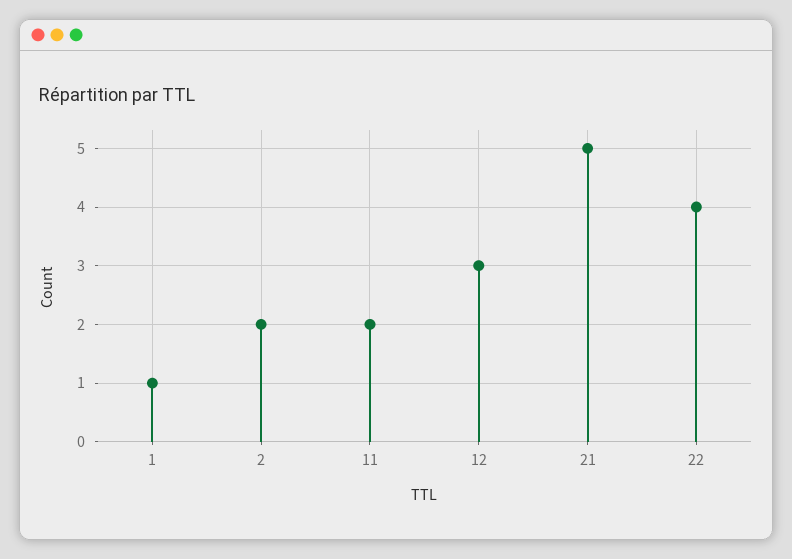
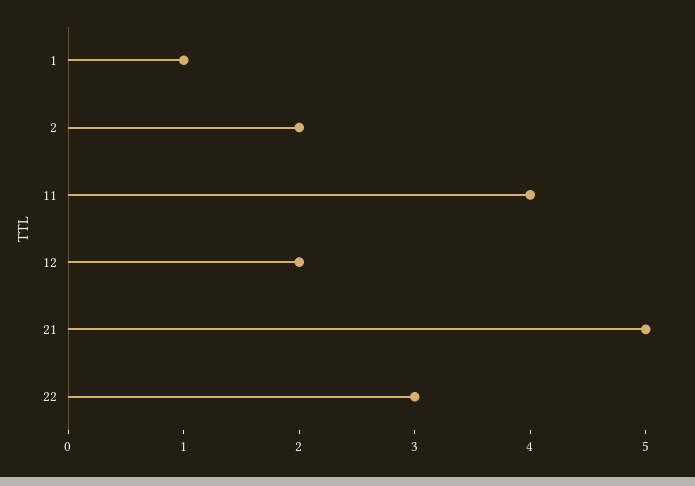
11: 2 -> 4
12: 3 -> 2
22: 4 -> 3

